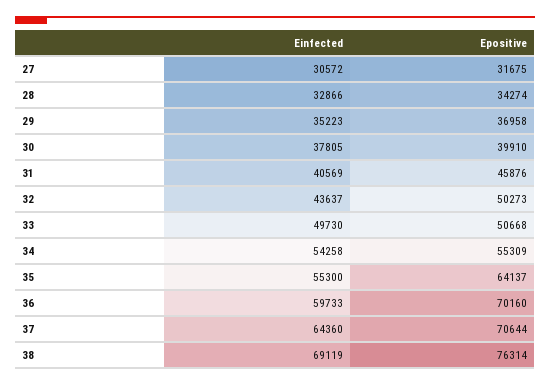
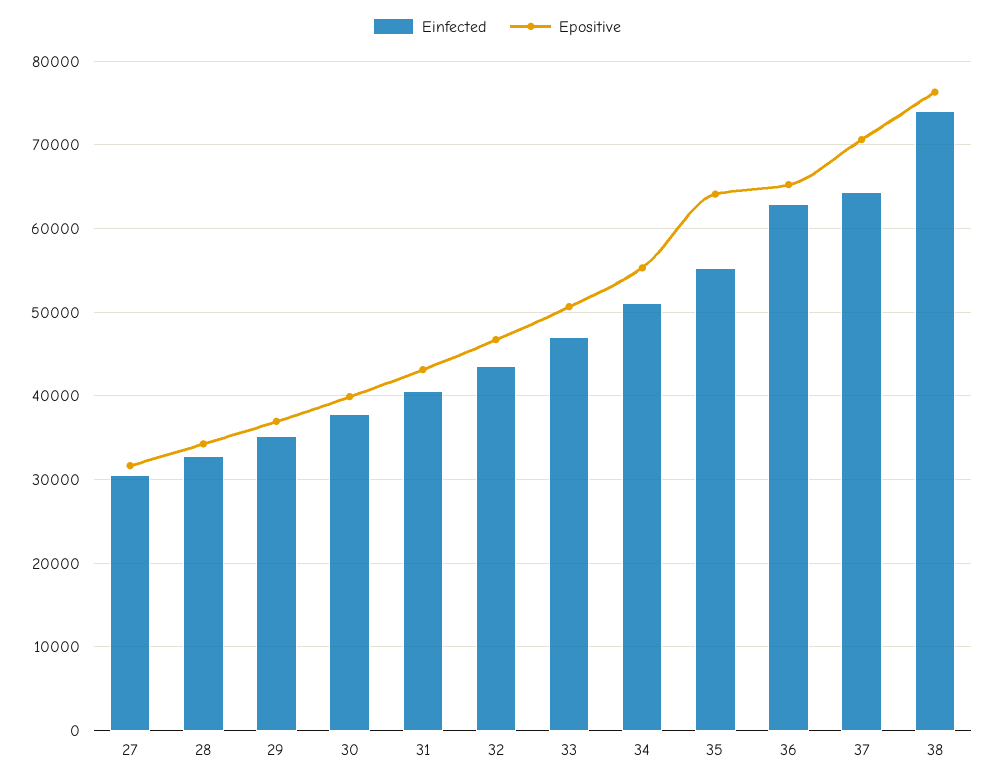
Epositive, 31: 45876 -> 43000
Epositive, 32: 50273 -> 47000
Einfected, 33: 49730 -> 47000
Einfected, 34: 54258 -> 51000
Einfected, 36: 59733 -> 63000
Epositive, 36: 70160 -> 65000
Einfected, 38: 69119 -> 74000

